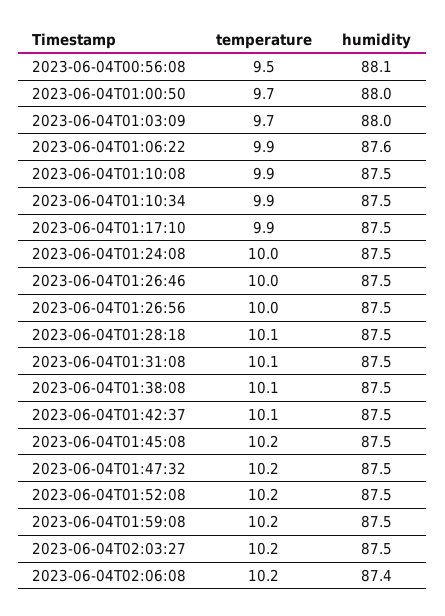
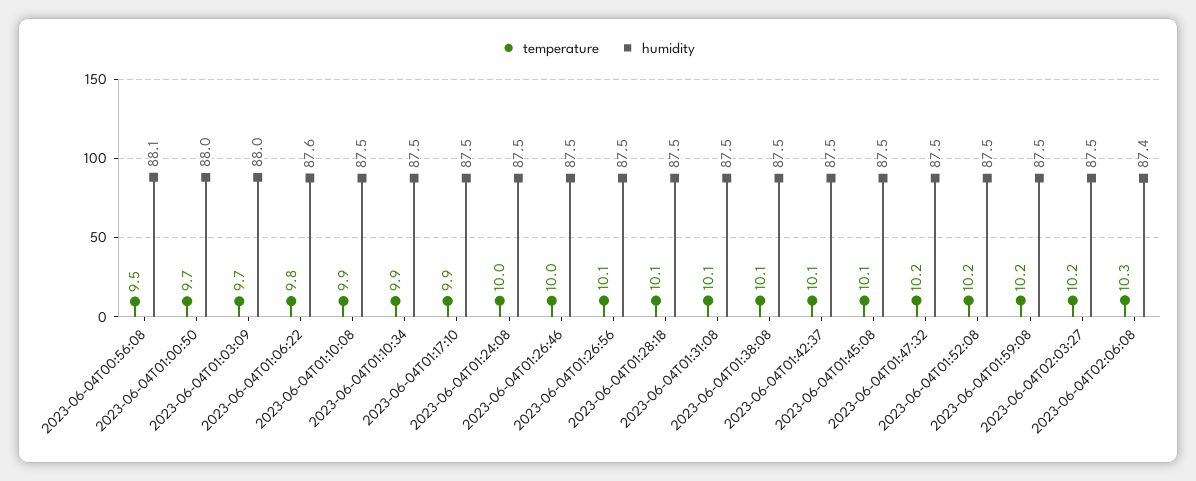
temperature, 2023-06-04T01:06:22: 9.9 -> 9.8
temperature, 2023-06-04T01:26:56: 10 -> 10.1
temperature, 2023-06-04T01:45:08: 10.2 -> 10.1
temperature, 2023-06-04T02:06:08: 10.2 -> 10.3

